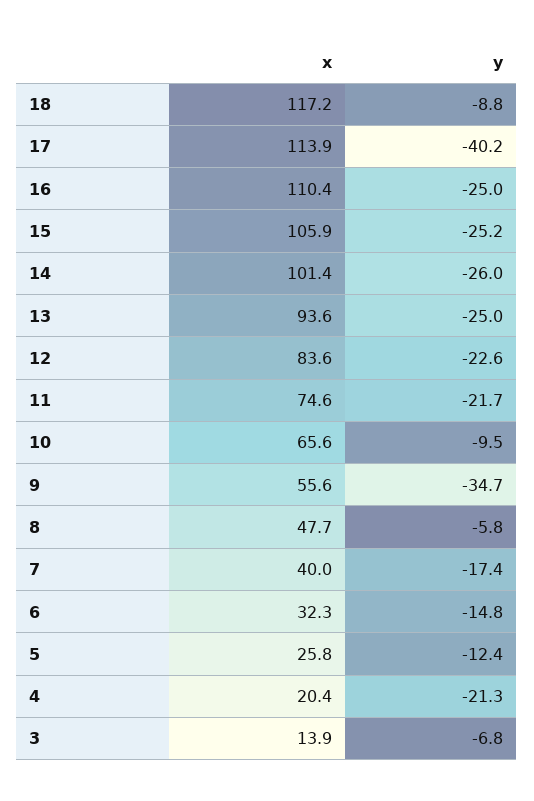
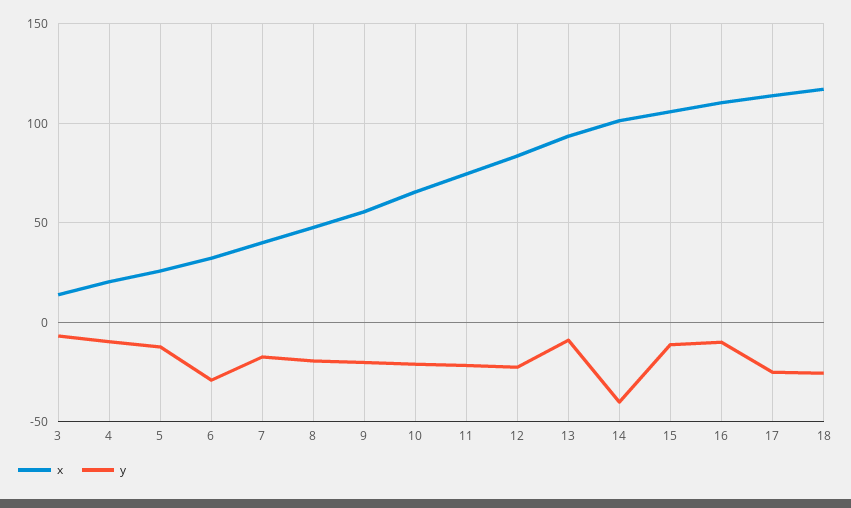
y, 18: -8.8 -> -25
y, 17: -40.2 -> -25
y, 16: -25 -> -10
y, 15: -25.2 -> -10
y, 14: -26 -> -40
y, 13: -25 -> -10
y, 10: -9.5 -> -20
y, 9: -34.7 -> -20
y, 8: -5.8 -> -20
y, 6: -14.8 -> -30
y, 4: -21.3 -> -10

